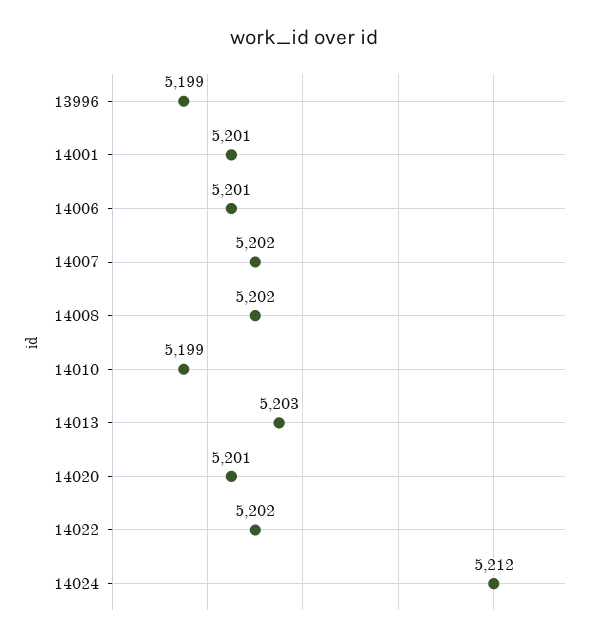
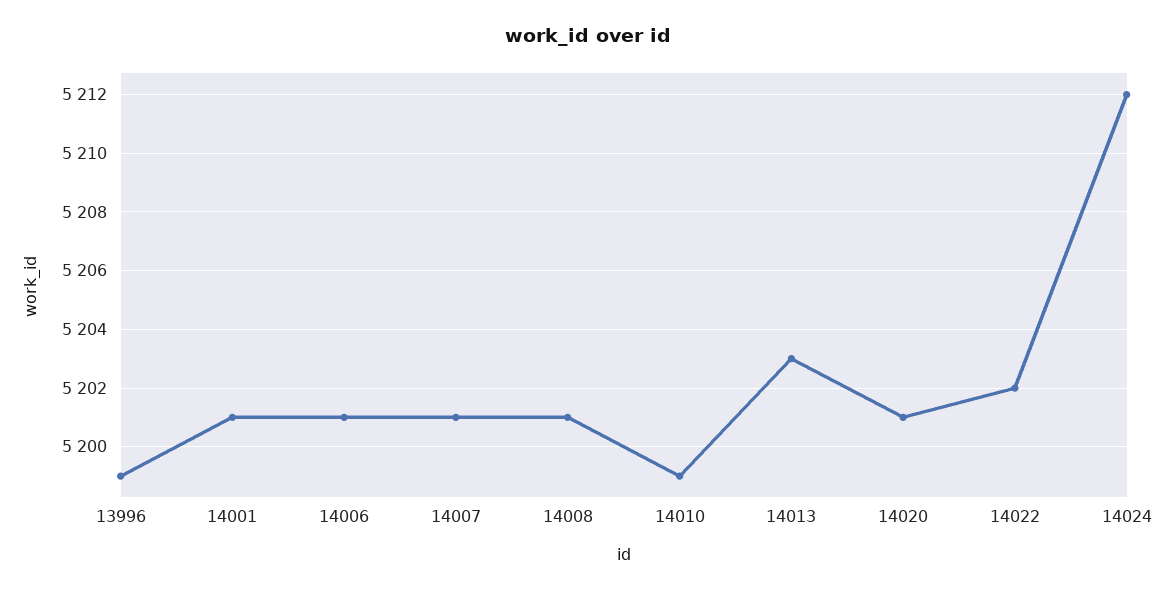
14007: 5202 -> 5201
14008: 5202 -> 5201

